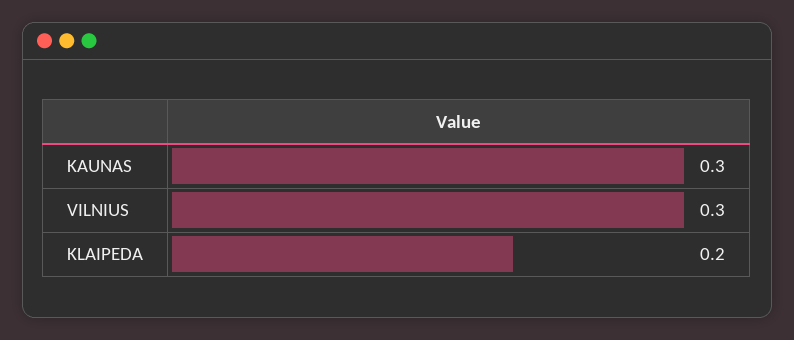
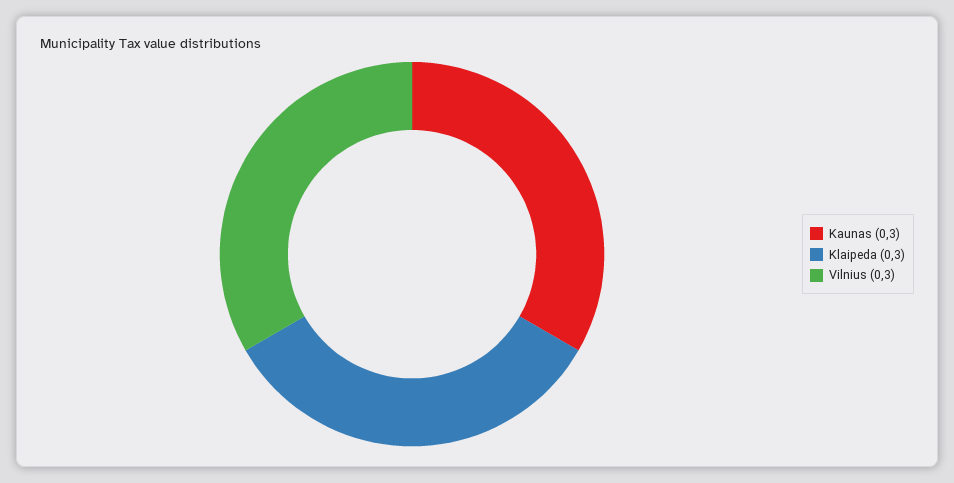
KLAIPEDA: 0.2 -> 0.3

